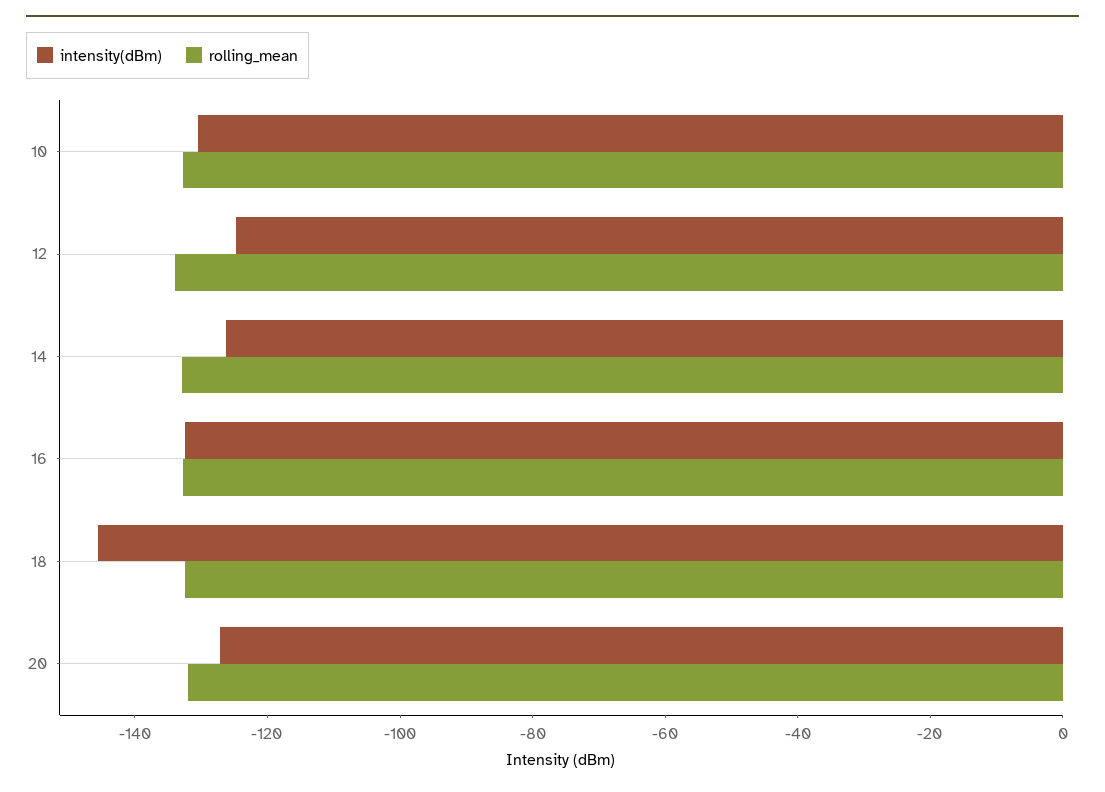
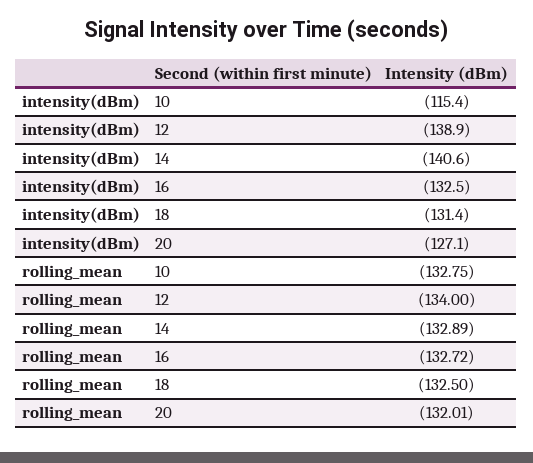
intensity(dBm), 10: -130 -> -115.4
intensity(dBm), 12: -125 -> -138.9
intensity(dBm), 14: -125 -> -140.6
intensity(dBm), 18: -145 -> -131.4

